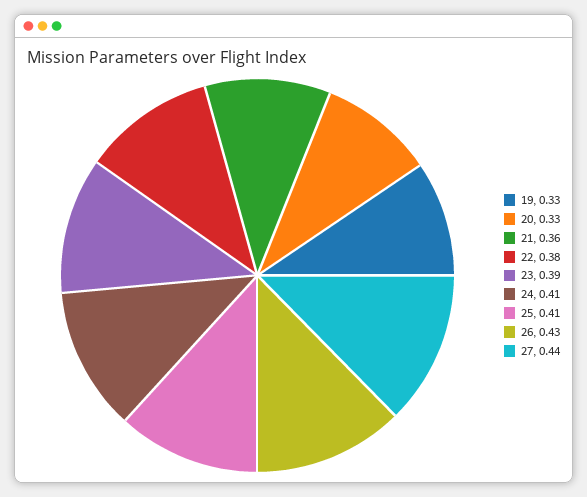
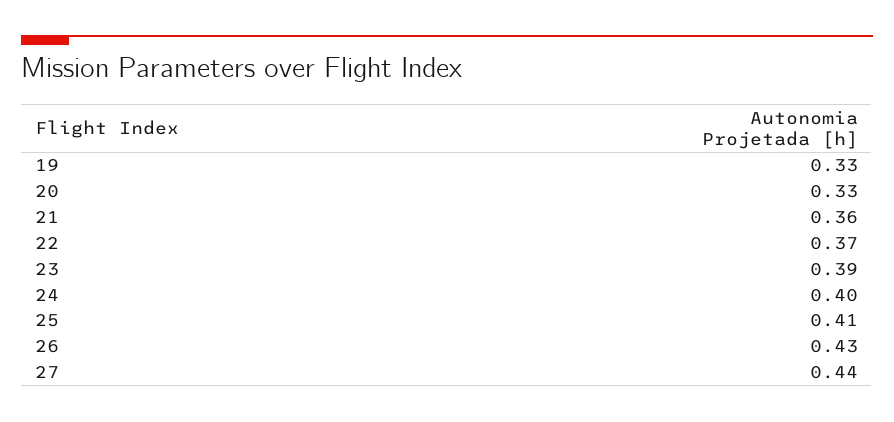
22: 0.38 -> 0.37
24: 0.41 -> 0.4

